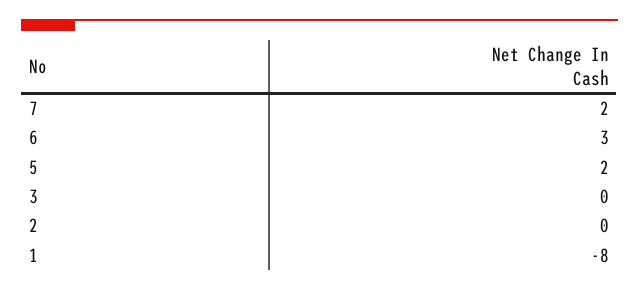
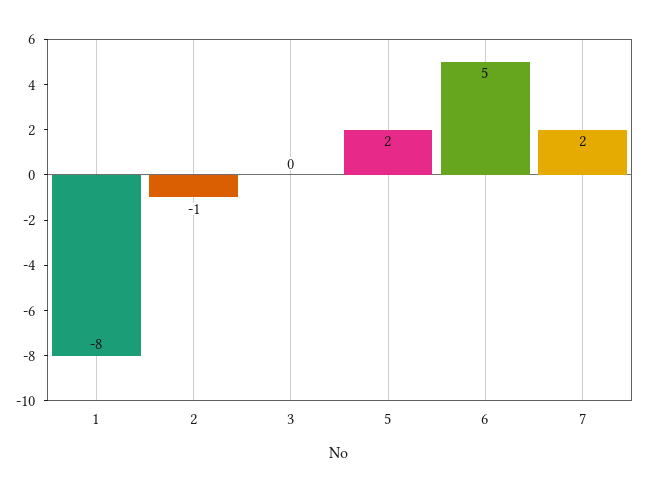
6: 3 -> 5
2: 0 -> -1

